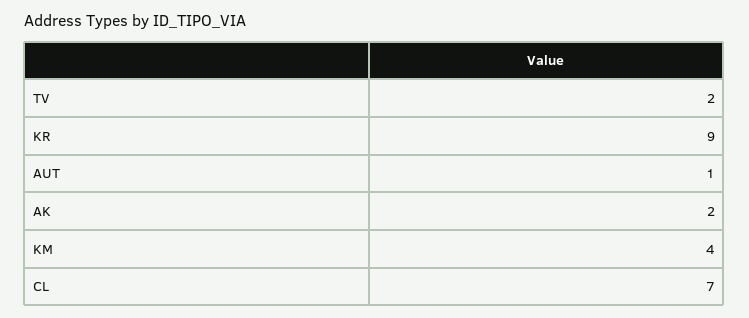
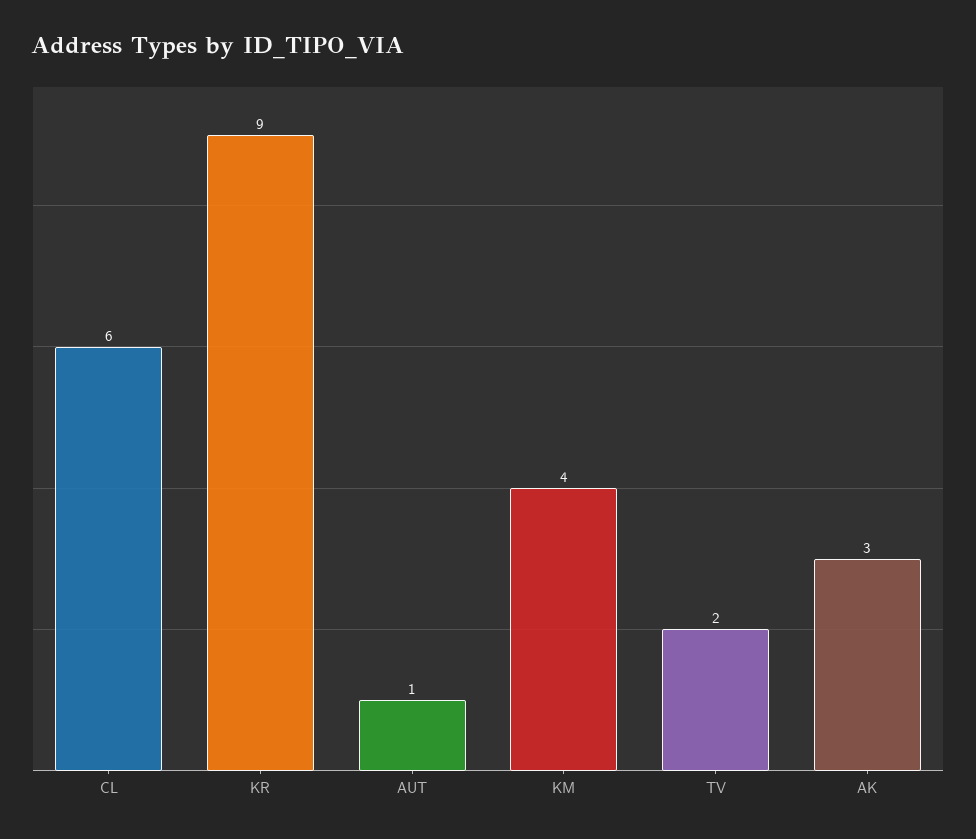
AK: 2 -> 3
CL: 7 -> 6

